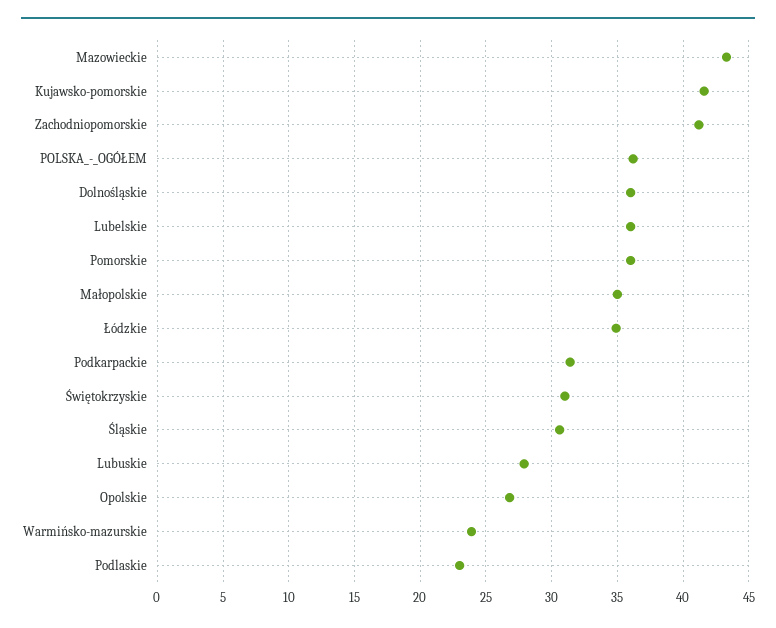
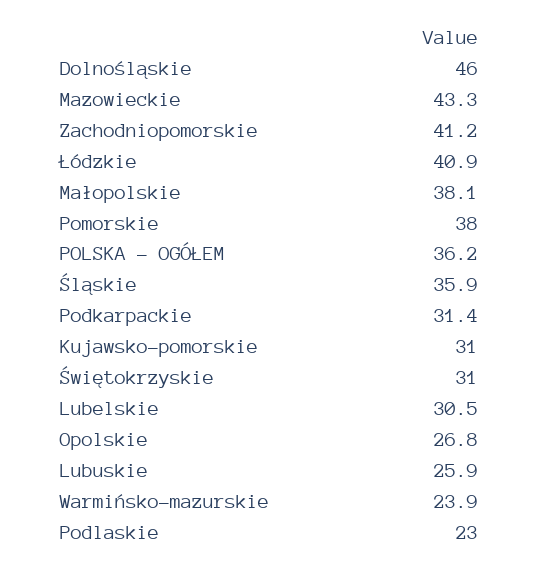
Kujawsko-pomorskie: 41.5 -> 31
Dolnośląskie: 36 -> 46
Lubelskie: 36 -> 30.5
Pomorskie: 36 -> 38
Małopolskie: 35 -> 38.1
Łódzkie: 35 -> 40.9
Śląskie: 30.5 -> 35.9
Lubuskie: 28 -> 25.9

